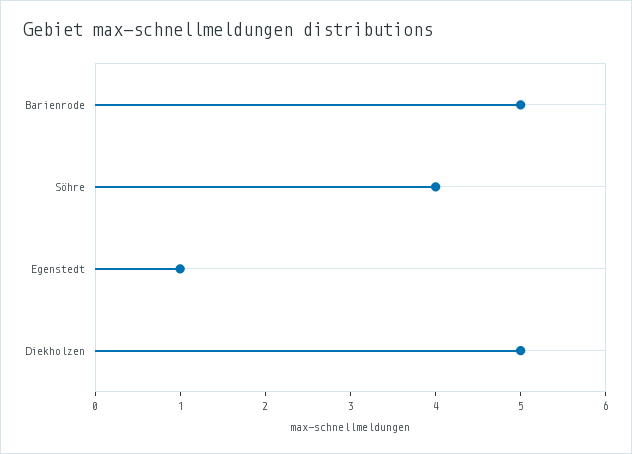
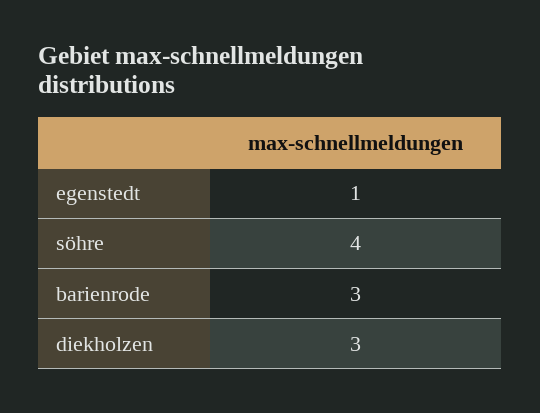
Barienrode: 5 -> 3
Diekholzen: 5 -> 3

